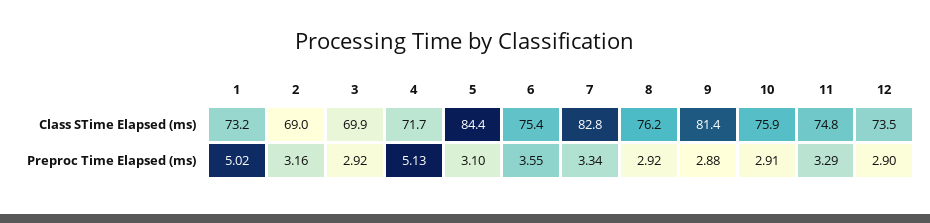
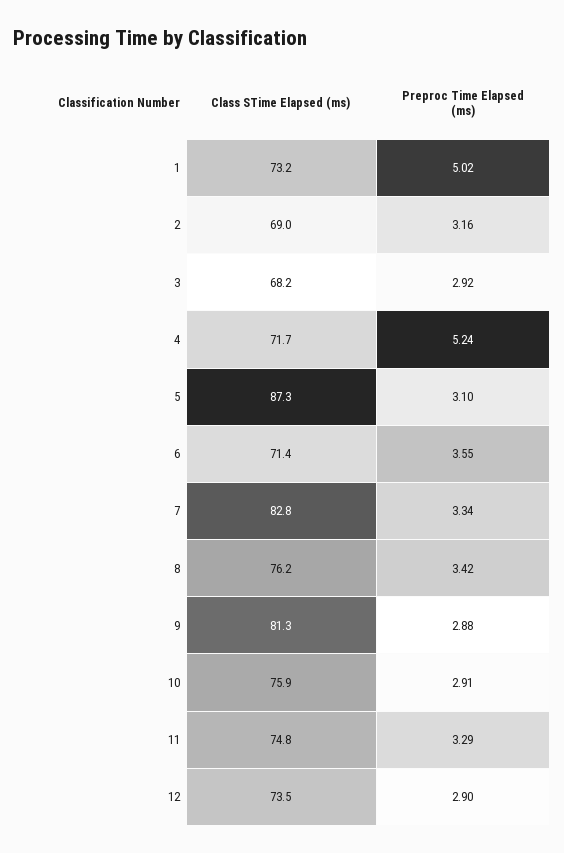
3, Class STime Elapsed (ms): 69.9 -> 68.2
5, Class STime Elapsed (ms): 84.4 -> 87.3
6, Class STime Elapsed (ms): 75.4 -> 71.4
9, Class STime Elapsed (ms): 81.4 -> 81.3
4, Preproc Time Elapsed (ms): 5.13 -> 5.24
8, Preproc Time Elapsed (ms): 2.92 -> 3.42

